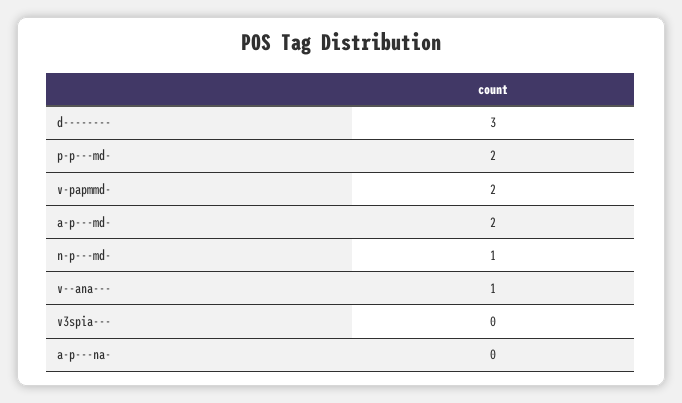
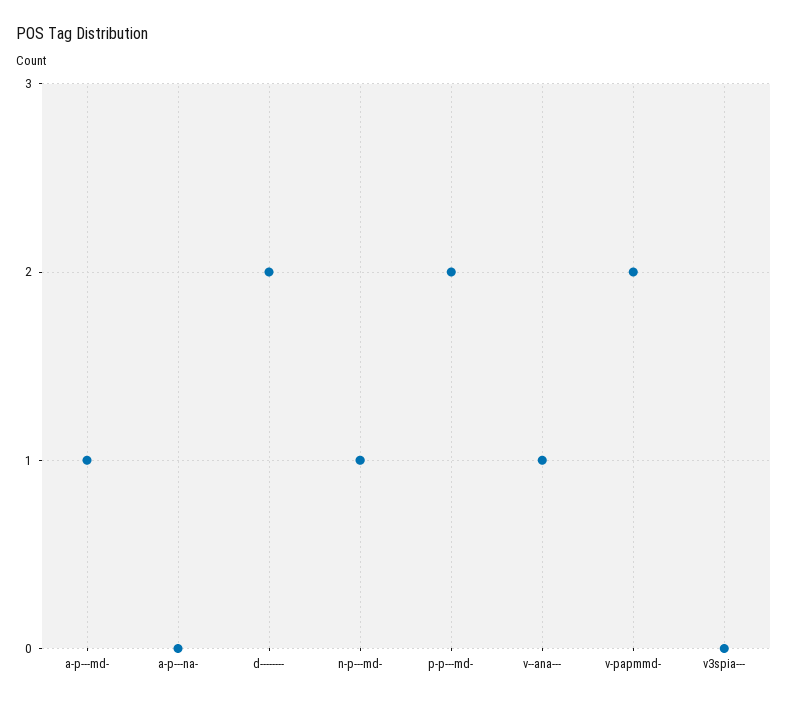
d--------: 3 -> 2
a-p---md-: 2 -> 1

